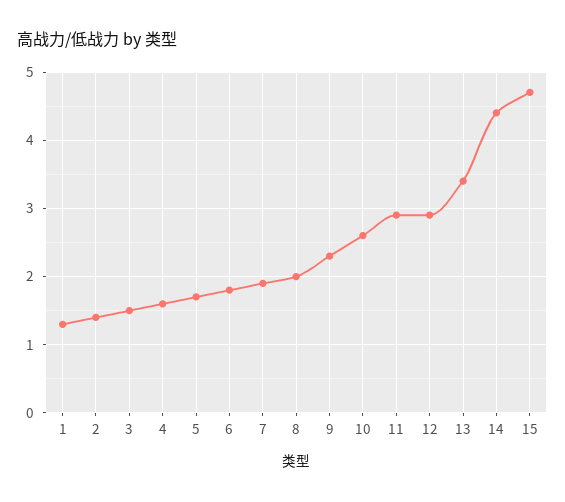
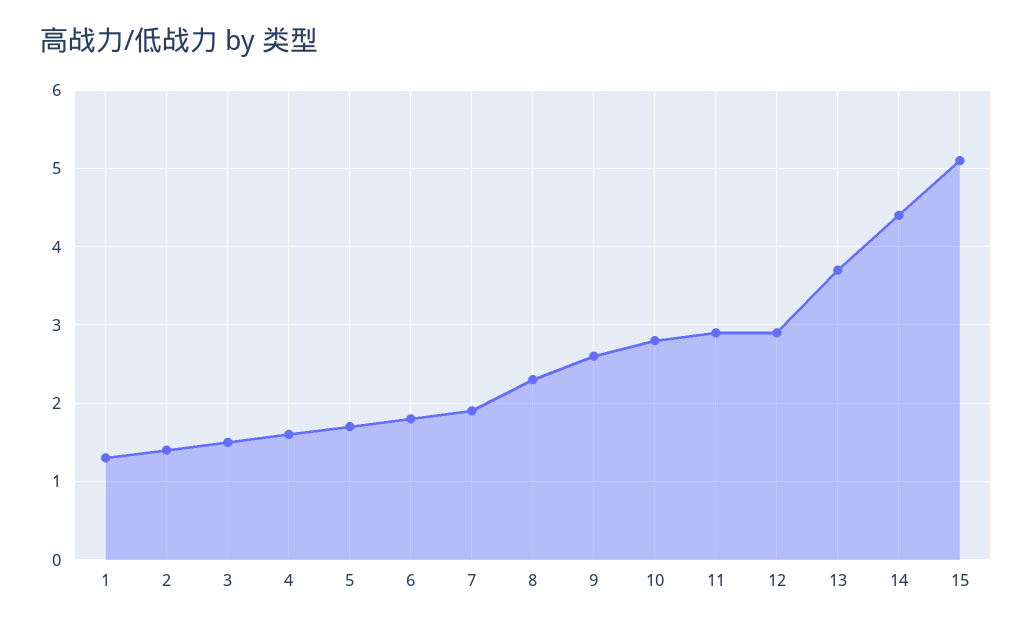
8: 2 -> 2.3
9: 2.3 -> 2.6
10: 2.6 -> 2.8
13: 3.4 -> 3.7
15: 4.7 -> 5.1

